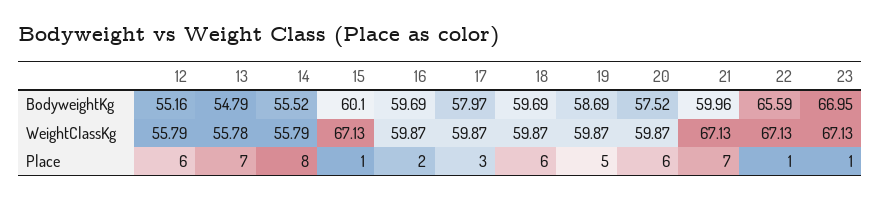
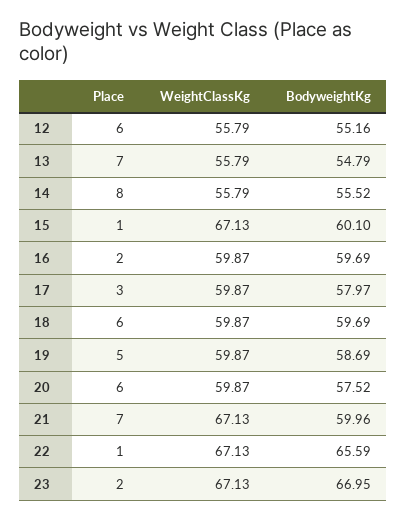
13, WeightClassKg: 55.78 -> 55.79
23, Place: 1 -> 2

